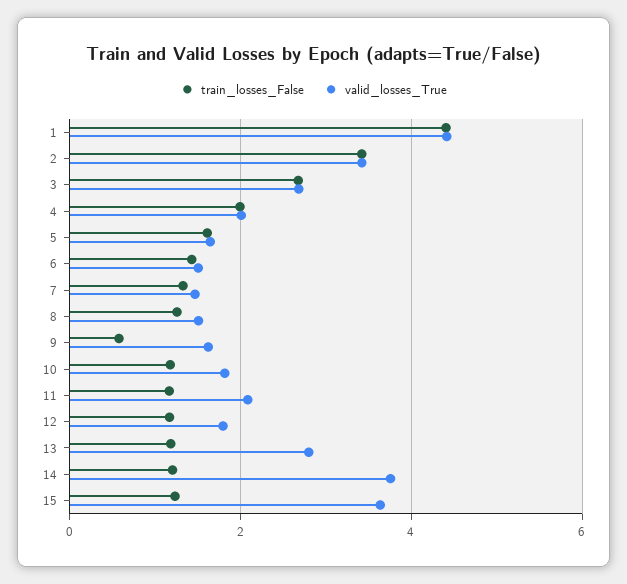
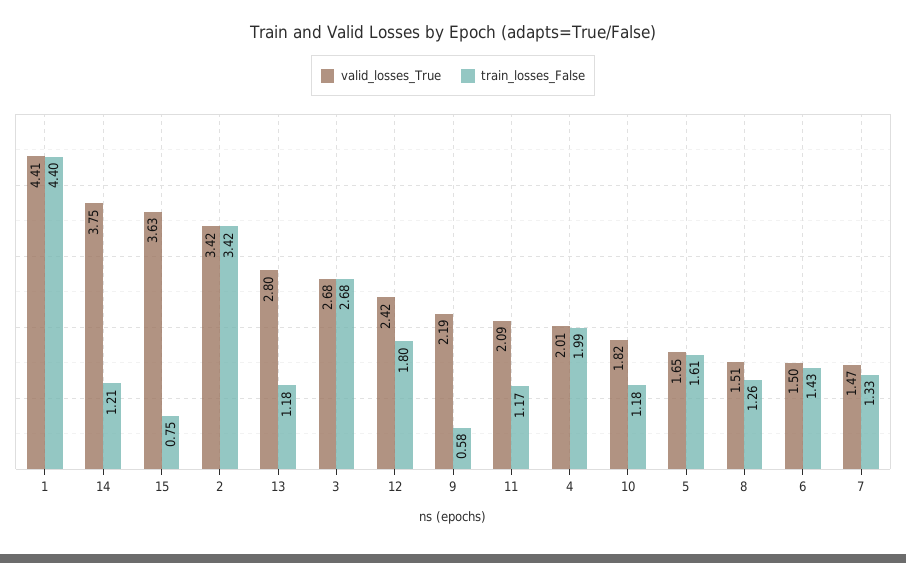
valid_losses_True, 9: 1.6 -> 2.19
train_losses_False, 12: 1.2 -> 1.8
valid_losses_True, 12: 1.8 -> 2.42
train_losses_False, 15: 1.2 -> 0.75

